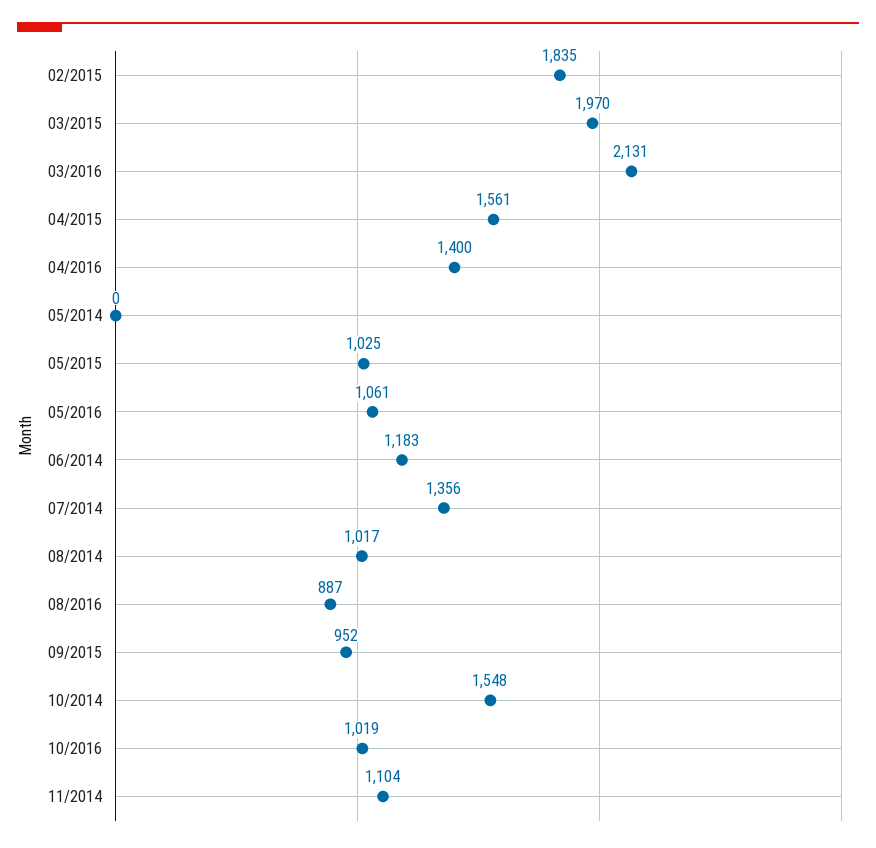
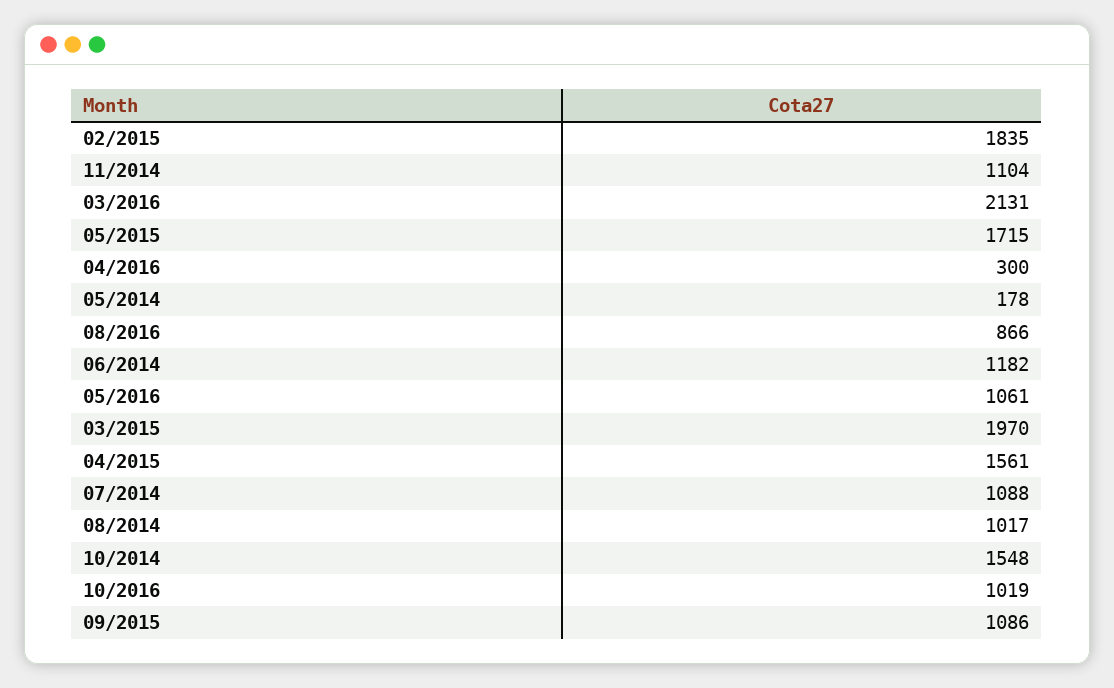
04/2016: 1400 -> 300
05/2014: 0 -> 178
05/2015: 1025 -> 1715
06/2014: 1183 -> 1182
07/2014: 1356 -> 1088
08/2016: 887 -> 866
09/2015: 952 -> 1086

